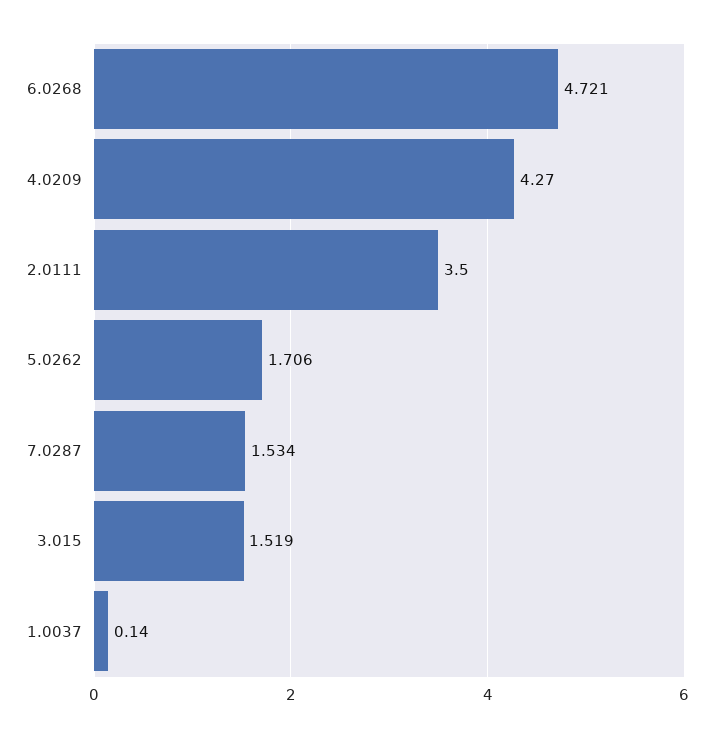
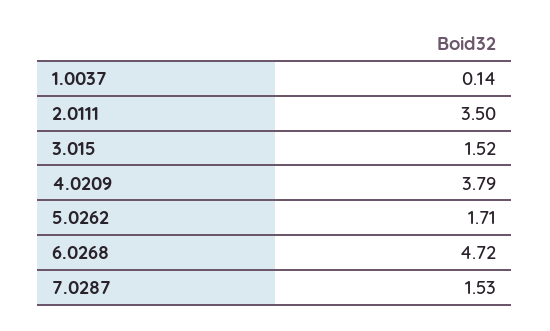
4.0209: 4.27 -> 3.79

